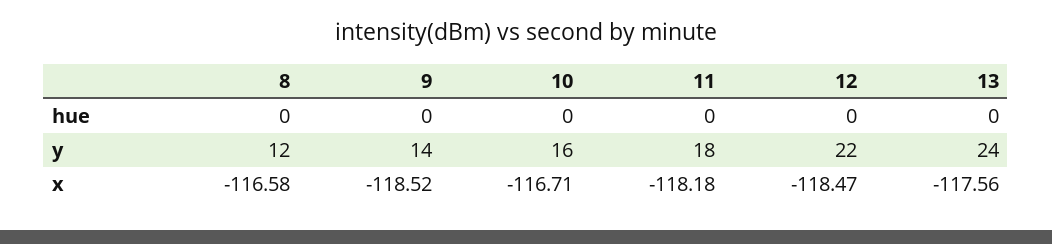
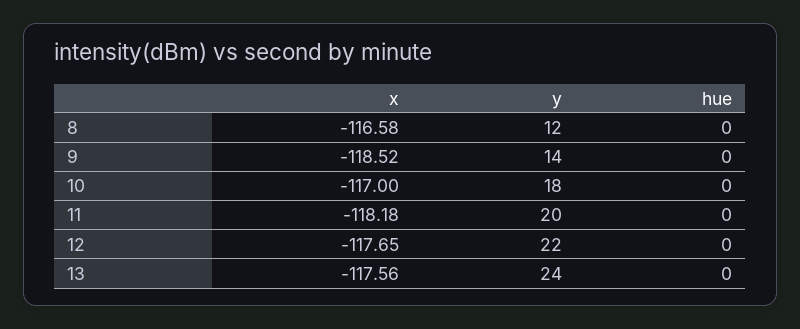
10, y: 16 -> 18
11, y: 18 -> 20
10, x: -116.71 -> -117
12, x: -118.47 -> -117.65

